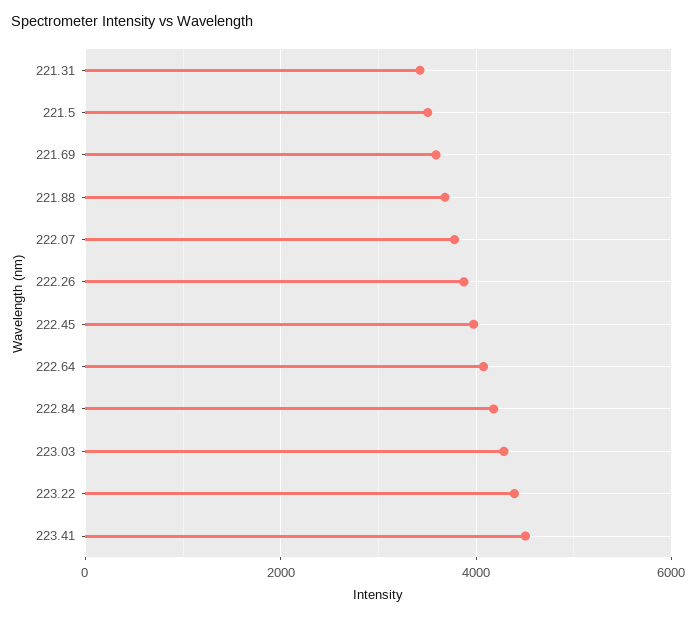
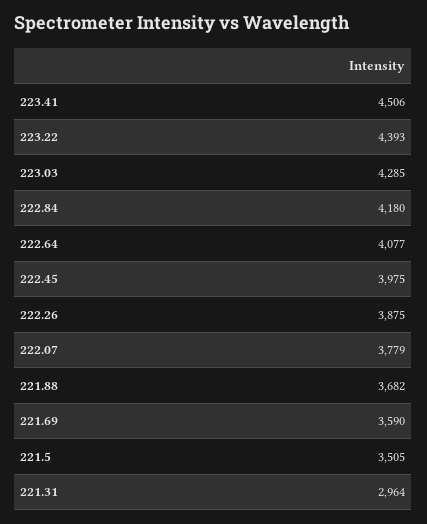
221.31: 3400 -> 2964

